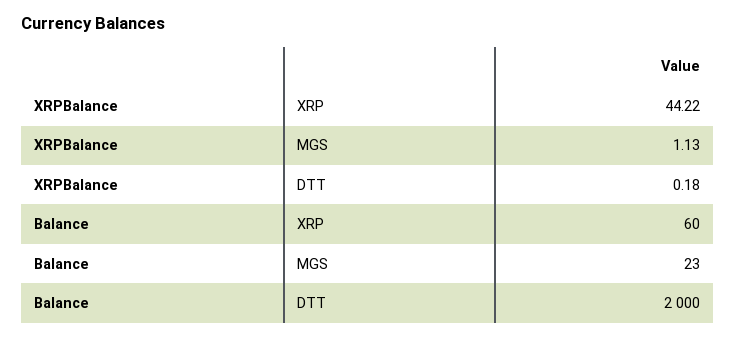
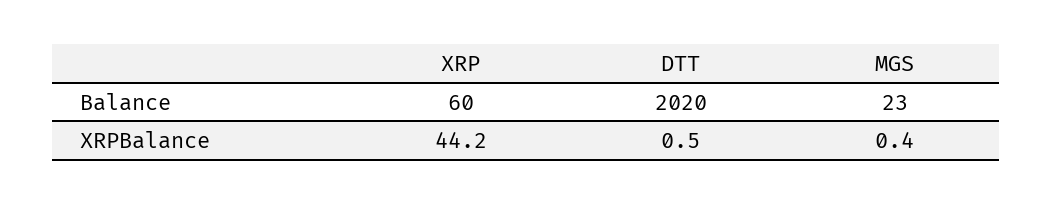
XRPBalance, MGS: 1.13 -> 0.4
XRPBalance, DTT: 0.18 -> 0.5
Balance, DTT: 2000 -> 2020

